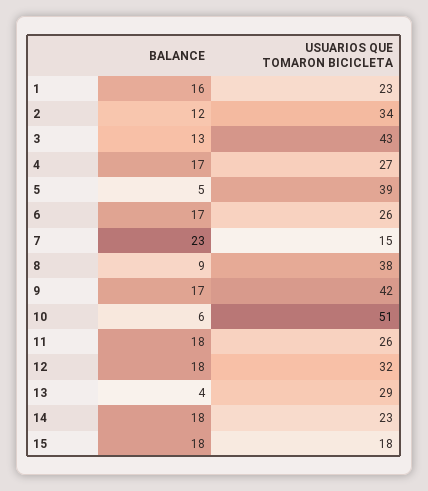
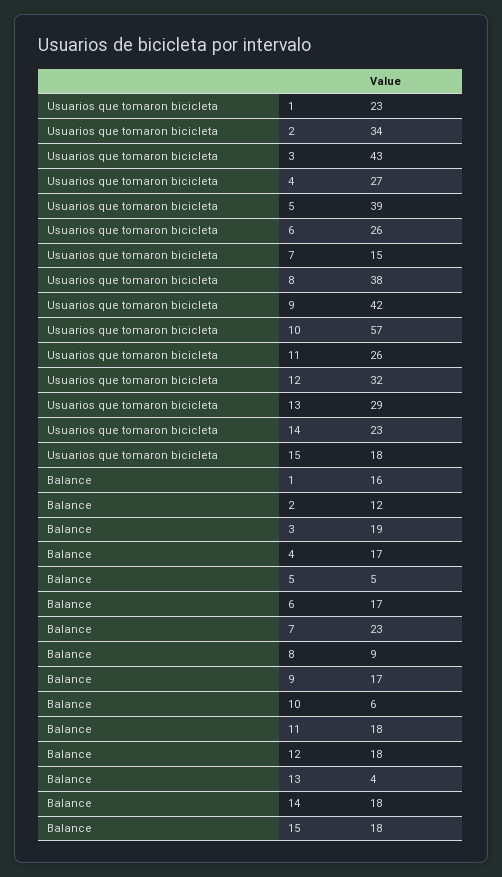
BALANCE, 3: 13 -> 19
USUARIOS QUE TOMARON BICICLETA, 10: 51 -> 57

